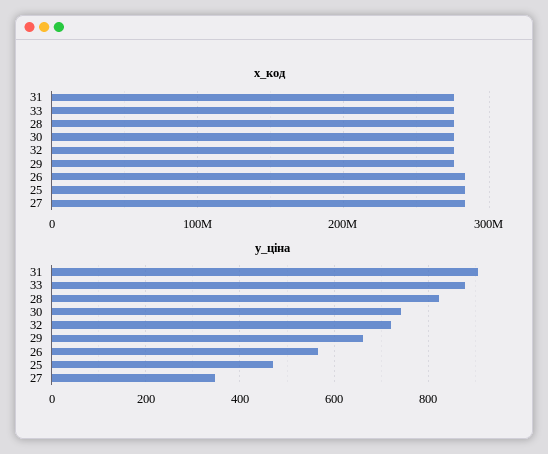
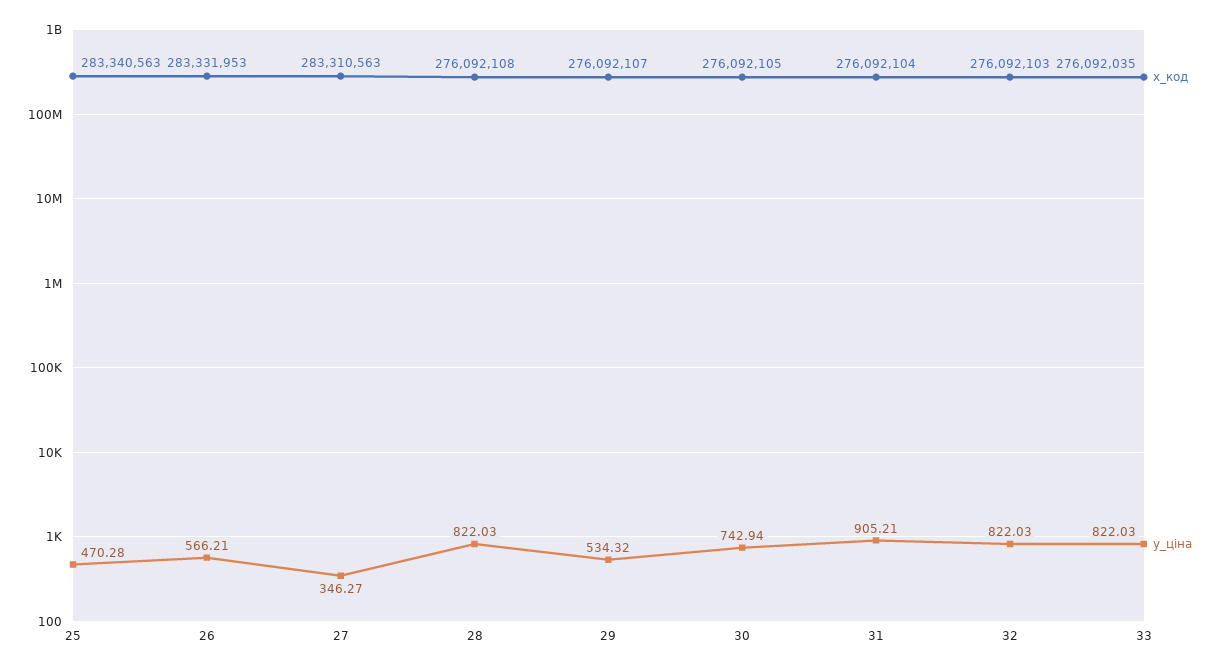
y_ціна, 33: 880 -> 822.03
y_ціна, 32: 720 -> 822.03
y_ціна, 29: 660 -> 534.32

